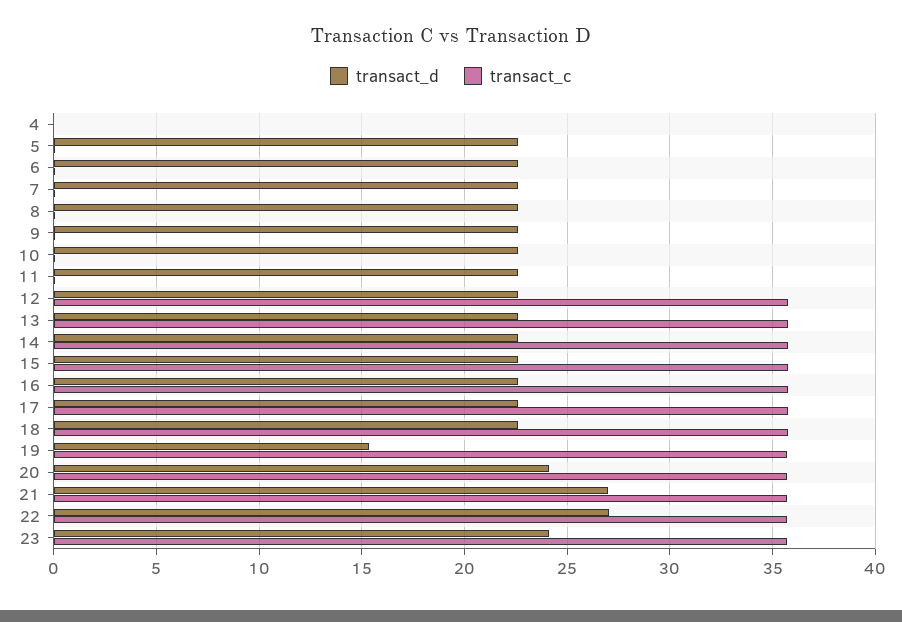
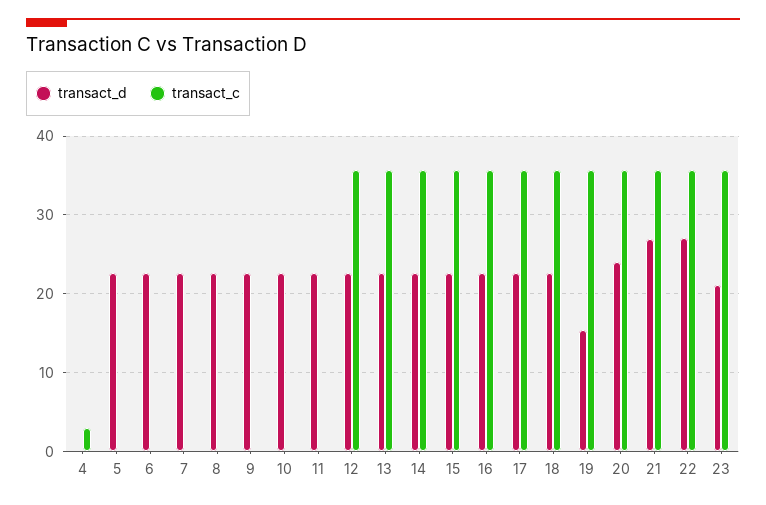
transact_c, 4: 0 -> 3
transact_d, 23: 24 -> 21

